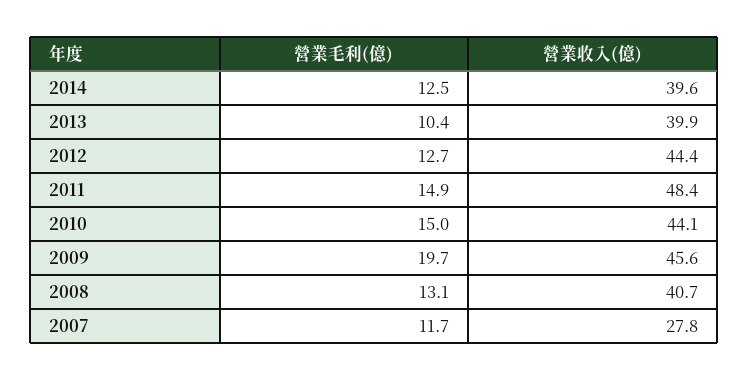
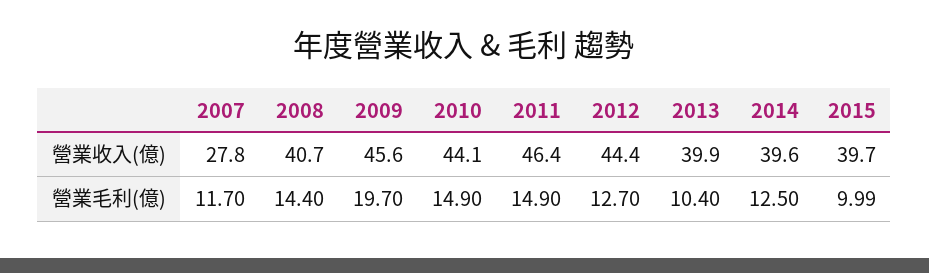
營業收入(億), 2011: 48.4 -> 46.4
營業毛利(億), 2010: 15 -> 14.9
營業毛利(億), 2008: 13.1 -> 14.4
營業收入(億), 2015: none -> 39.7
營業毛利(億), 2015: none -> 9.99

